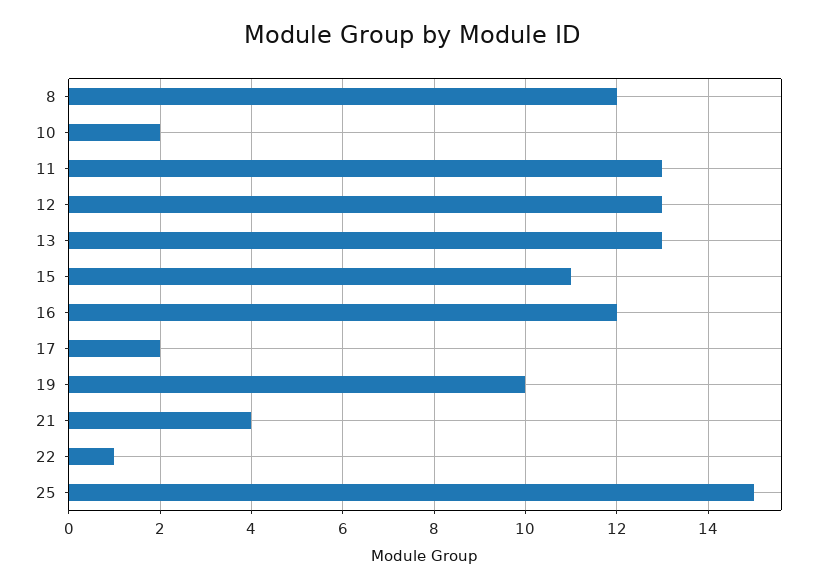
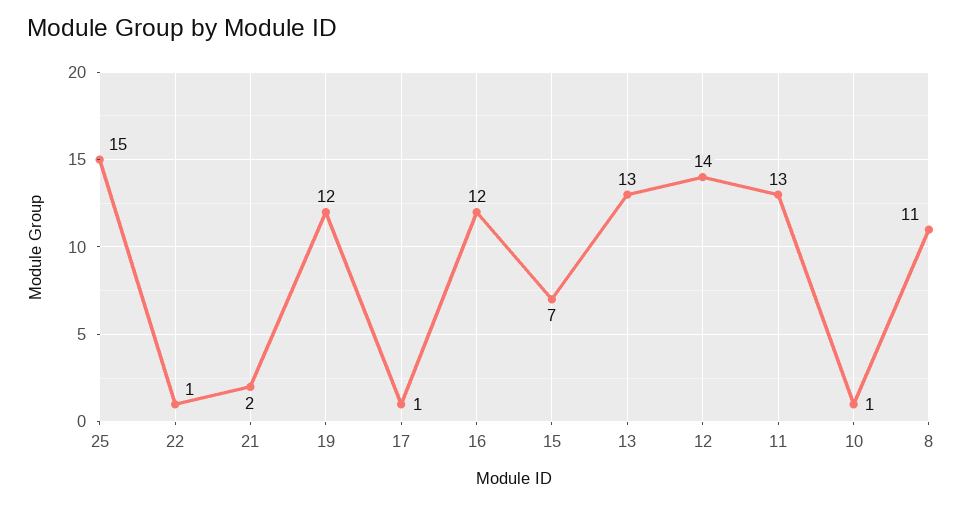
8: 12 -> 11
10: 2 -> 1
12: 13 -> 14
15: 11 -> 7
17: 2 -> 1
19: 10 -> 12
21: 4 -> 2

